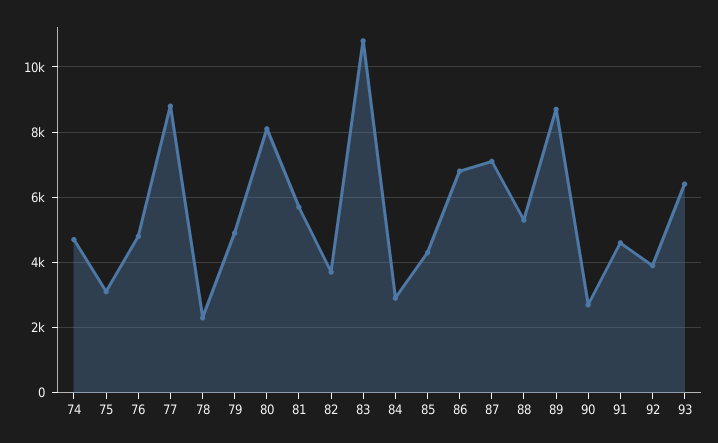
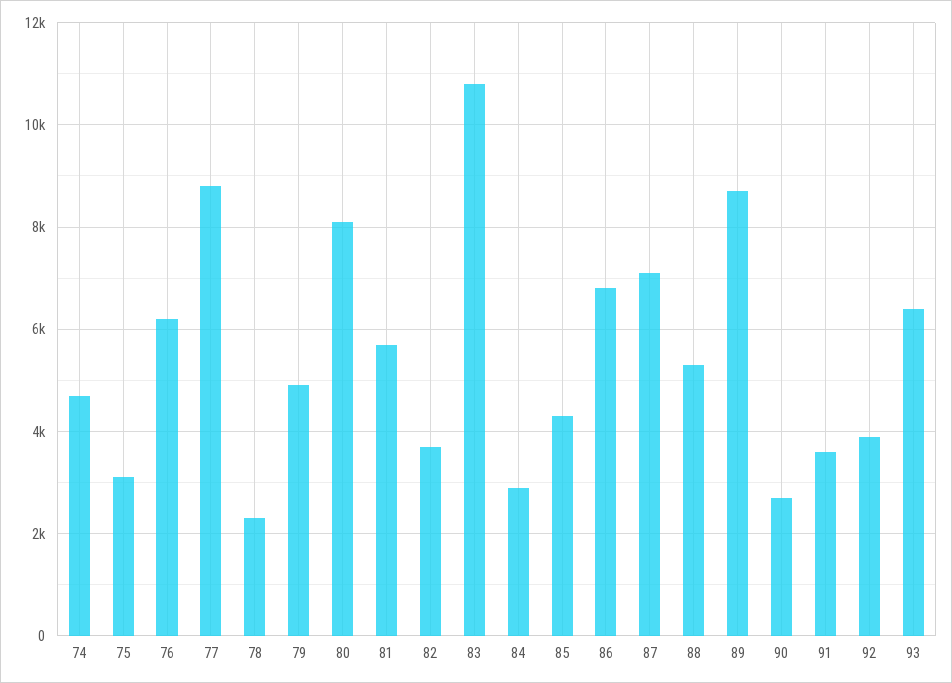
76: 4800 -> 6200
91: 4600 -> 3600

